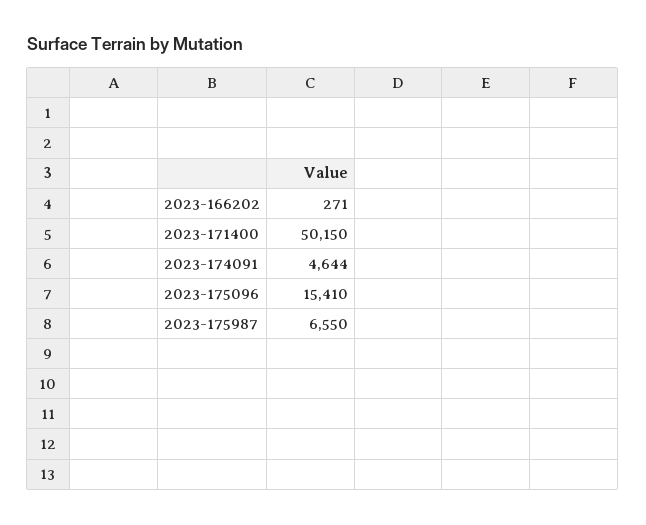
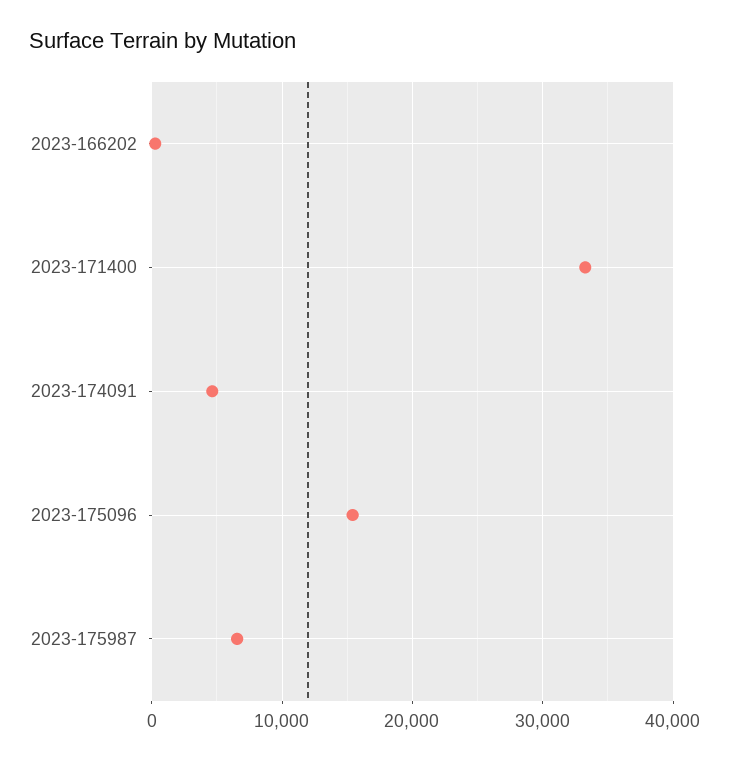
2023-171400: 50150 -> 33000

